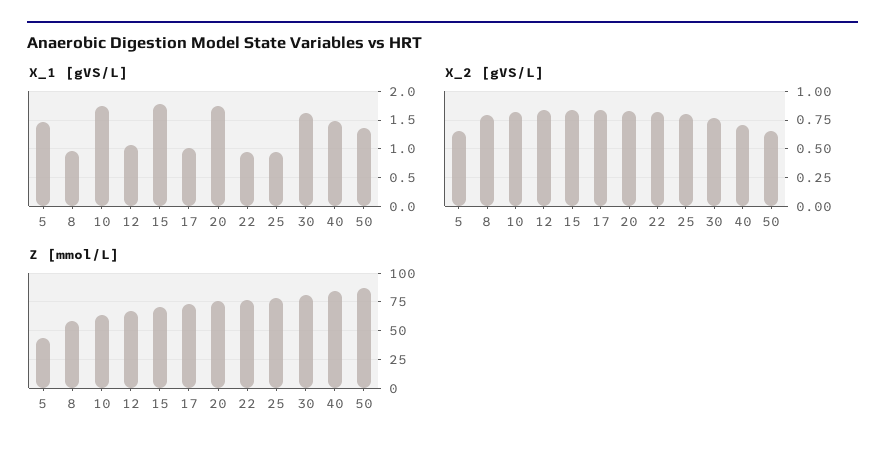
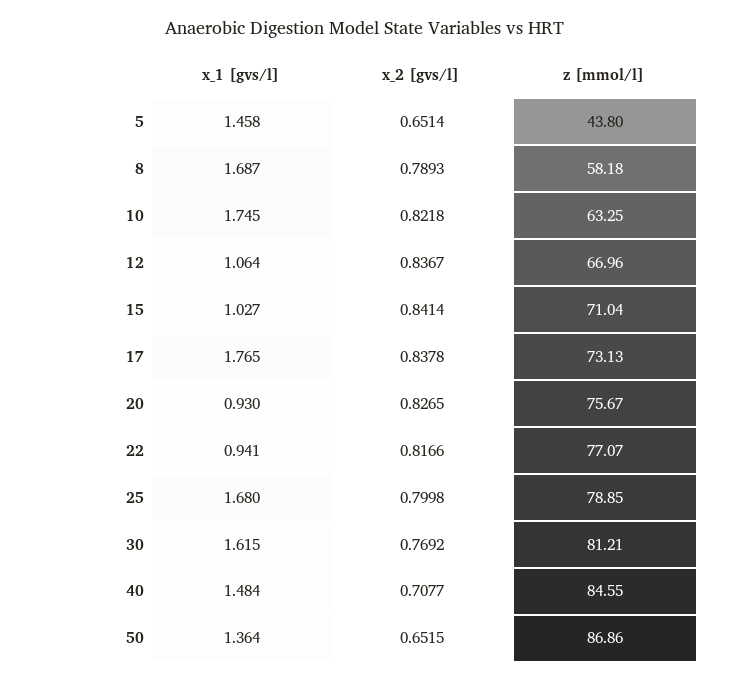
X_1 [gVS/L], 8: 1 -> 1.687
X_1 [gVS/L], 15: 1.75 -> 1.027
X_1 [gVS/L], 17: 1 -> 1.765
X_1 [gVS/L], 20: 1.75 -> 0.93
X_1 [gVS/L], 25: 1 -> 1.68

